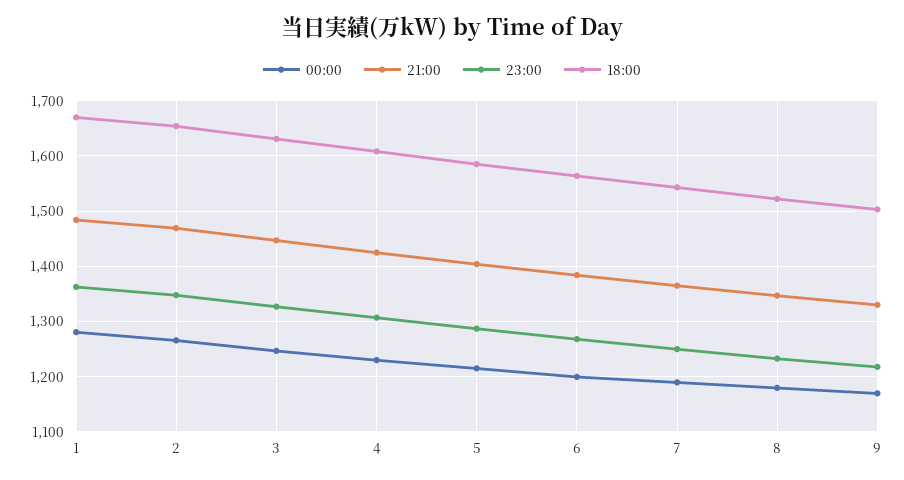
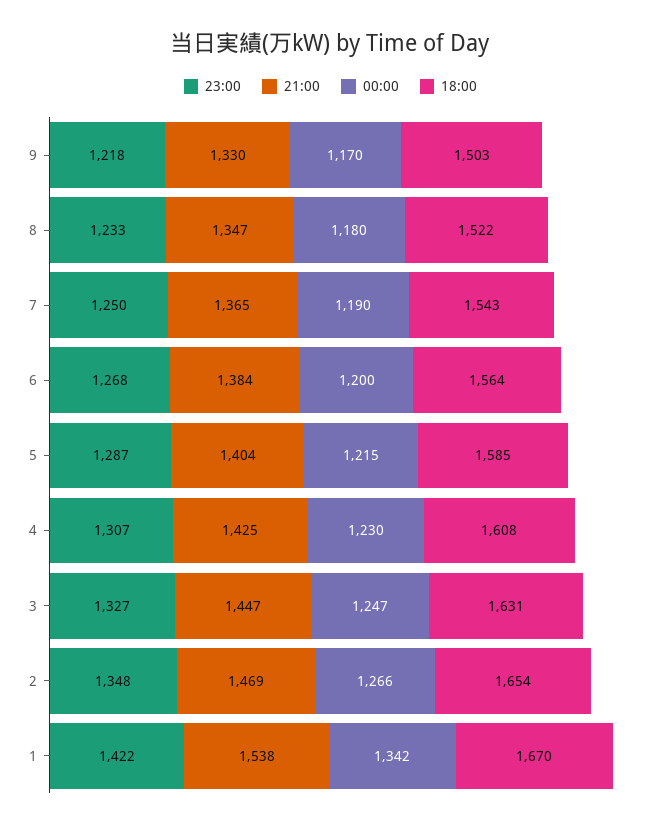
00:00, 1: 1280 -> 1342
21:00, 1: 1480 -> 1538
23:00, 1: 1360 -> 1422

